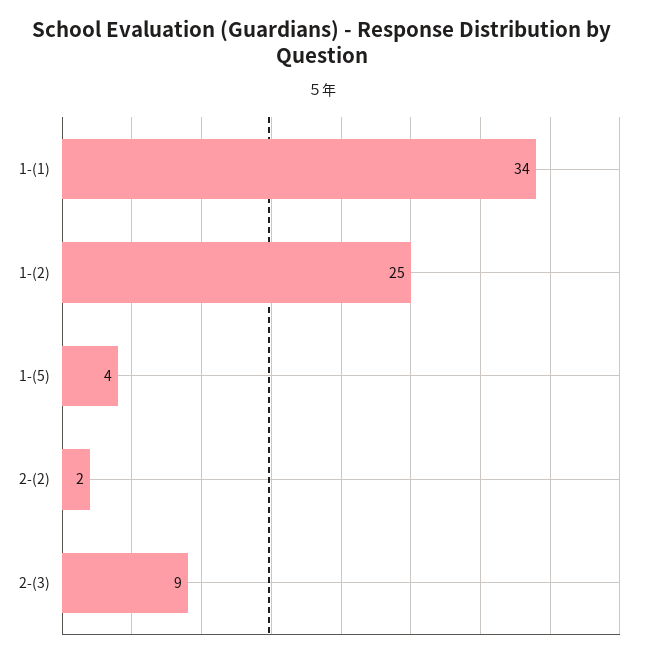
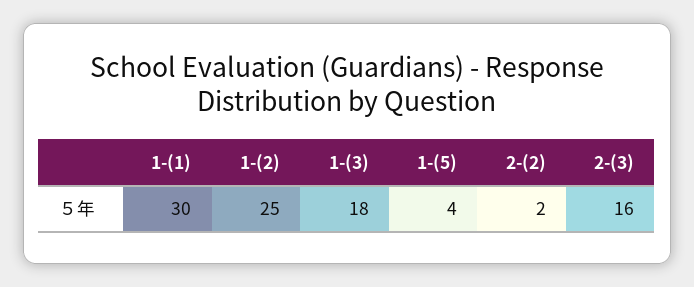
1-(1): 34 -> 30
2-(3): 9 -> 16
1-(3): none -> 18

